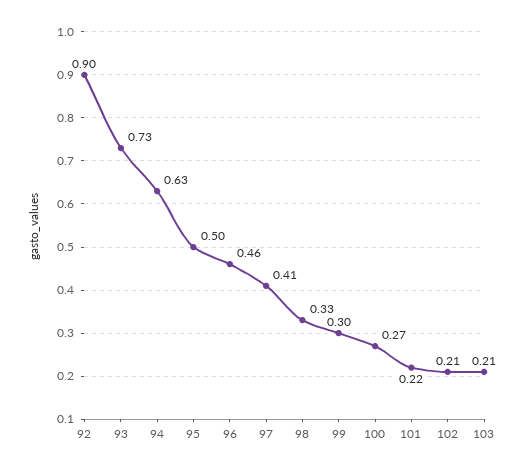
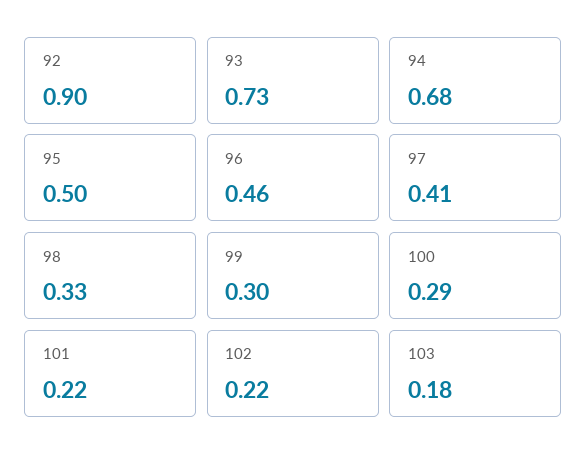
94: 0.63 -> 0.68
100: 0.27 -> 0.29
102: 0.21 -> 0.22
103: 0.21 -> 0.18

